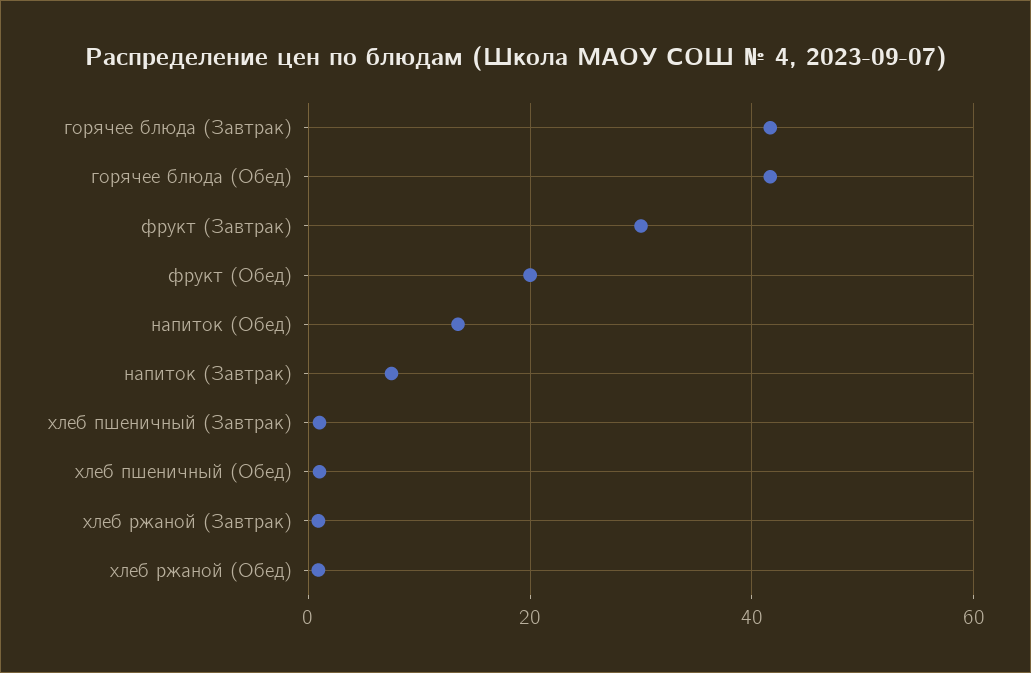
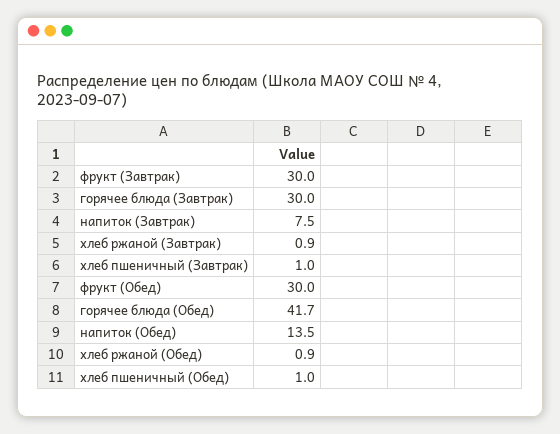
горячее блюда (Завтрак): 42 -> 30
фрукт (Обед): 20 -> 30

